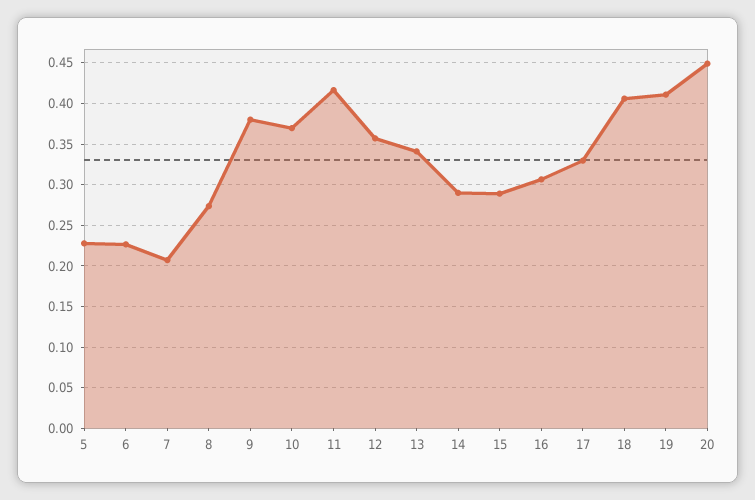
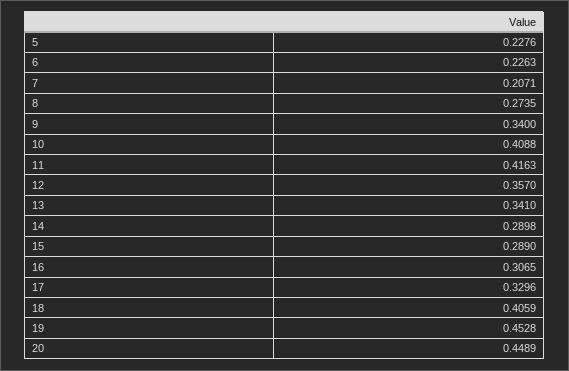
9: 0.38 -> 0.34
10: 0.37 -> 0.4088
19: 0.41 -> 0.4528

